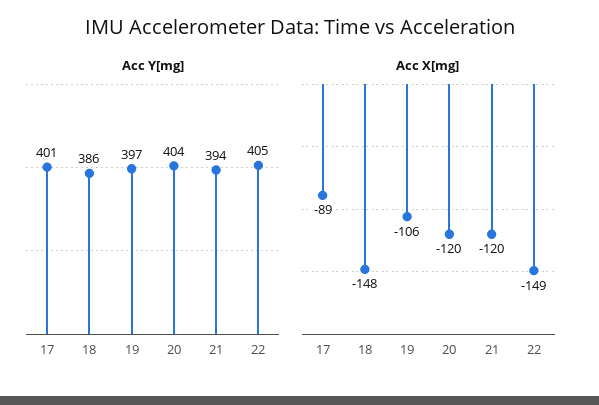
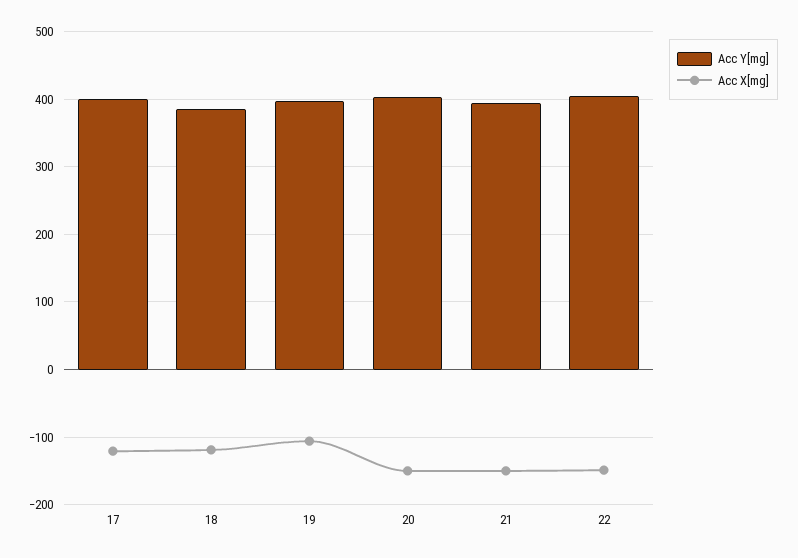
Acc X[mg], 17: -89 -> -120
Acc X[mg], 18: -148 -> -120
Acc X[mg], 20: -120 -> -150
Acc X[mg], 21: -120 -> -150

